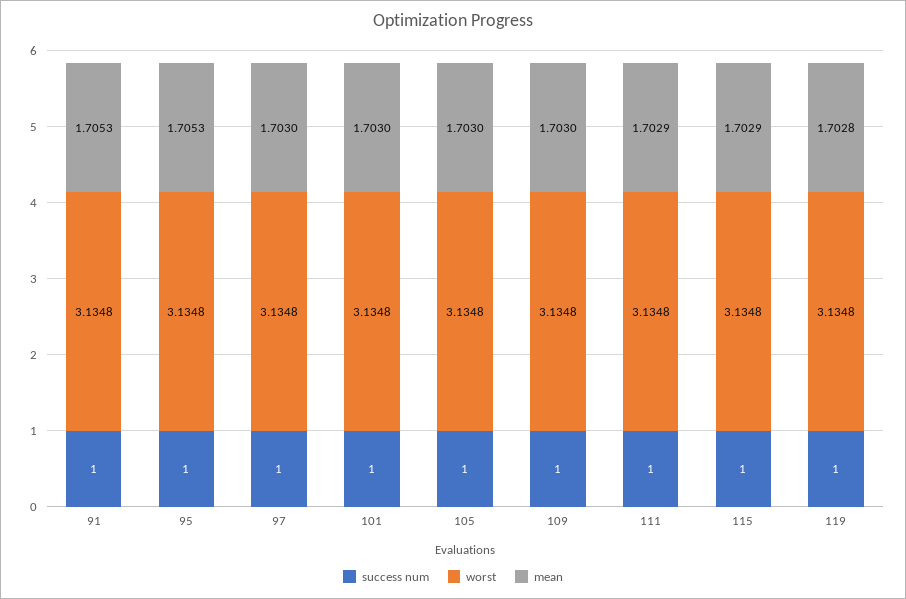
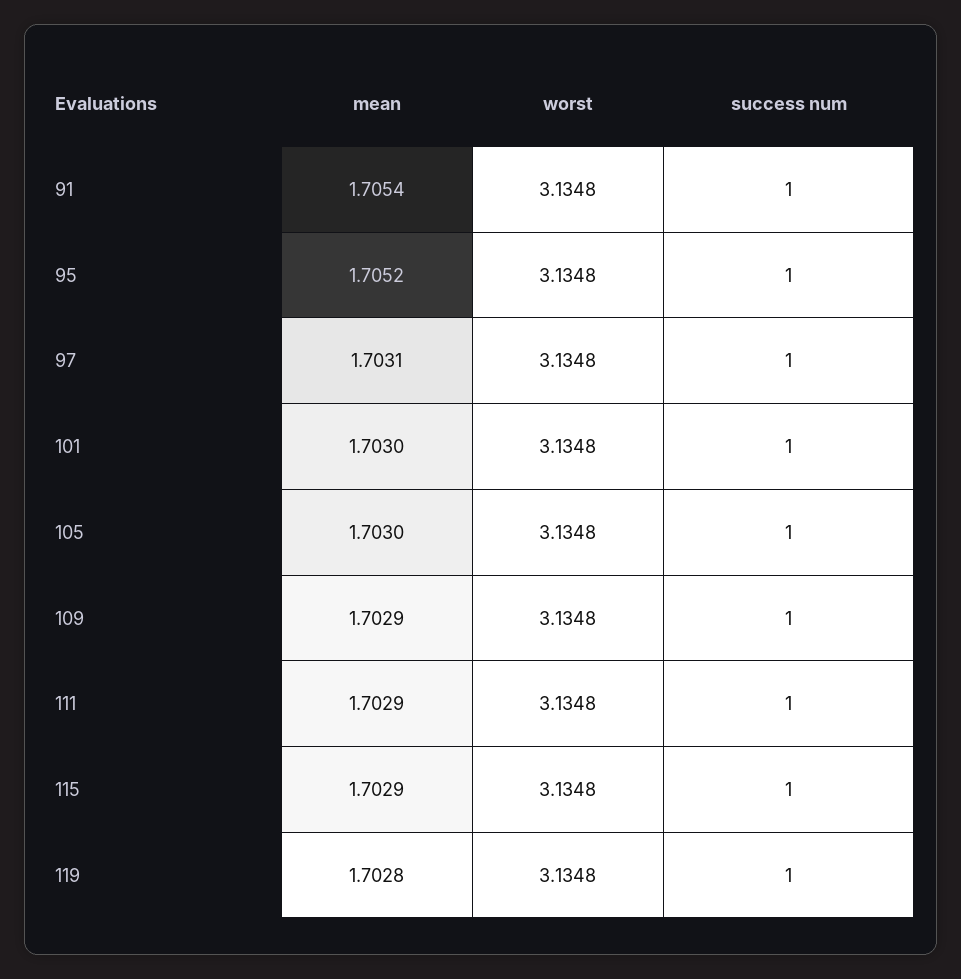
mean, 91: 1.7053 -> 1.7054
mean, 95: 1.7053 -> 1.7052
mean, 97: 1.703 -> 1.7031
mean, 109: 1.703 -> 1.7029

